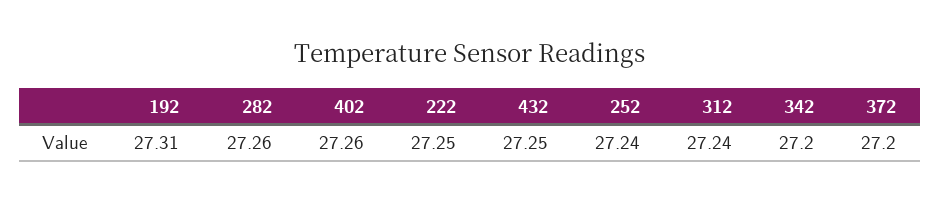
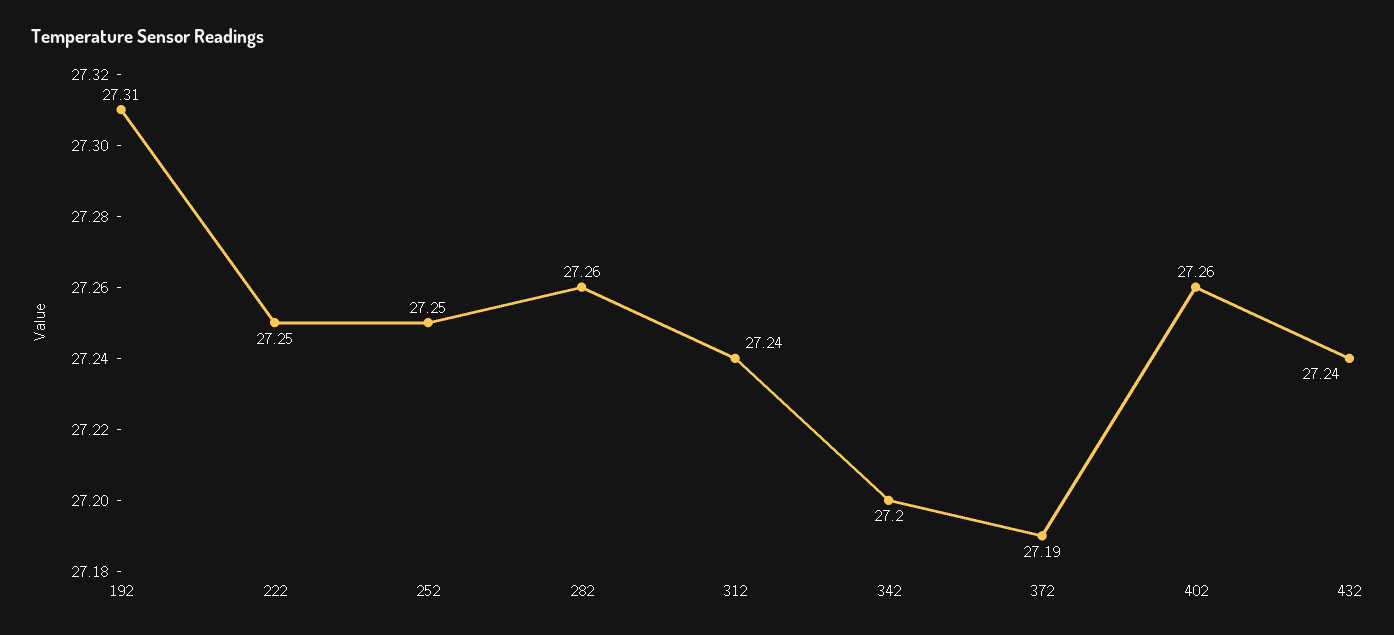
432: 27.25 -> 27.24
252: 27.24 -> 27.25
372: 27.2 -> 27.19

